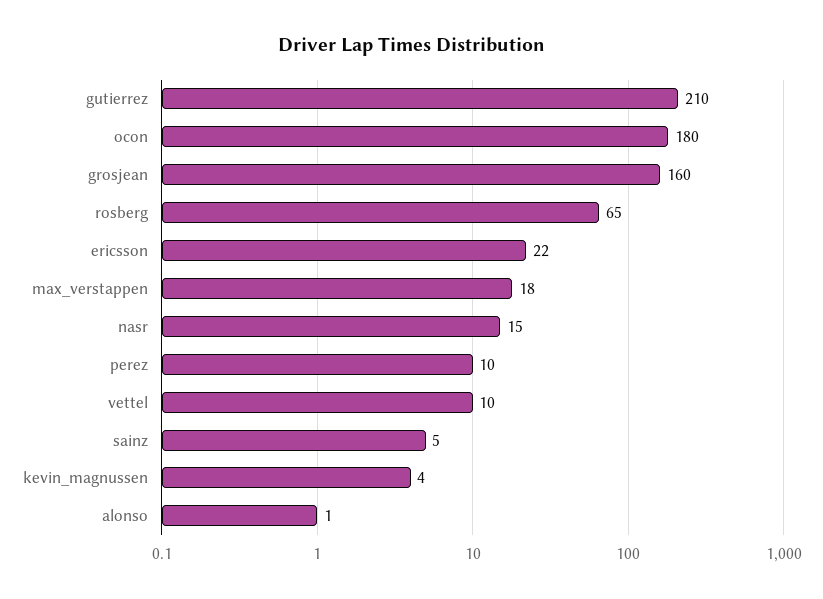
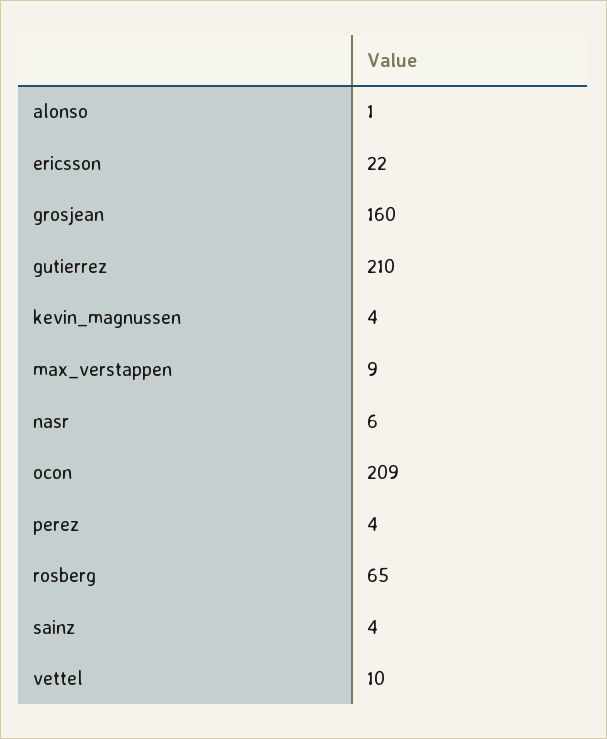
ocon: 180 -> 209
max_verstappen: 18 -> 9
nasr: 15 -> 6
perez: 10 -> 4
sainz: 5 -> 4

